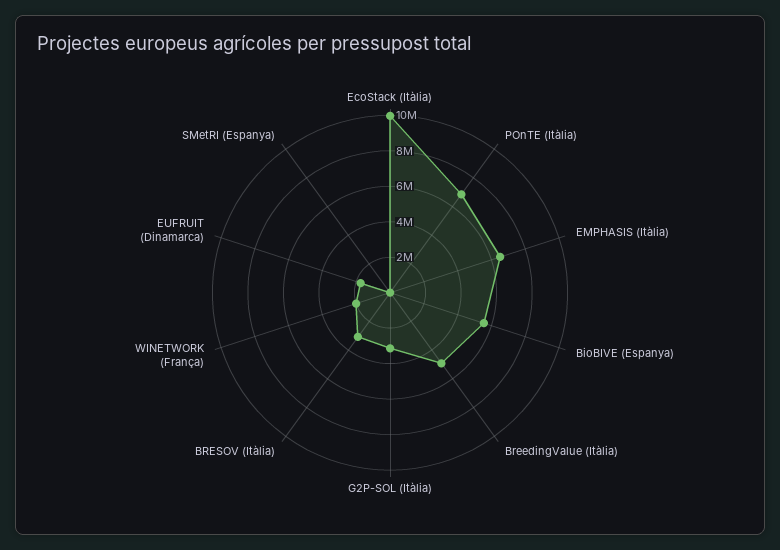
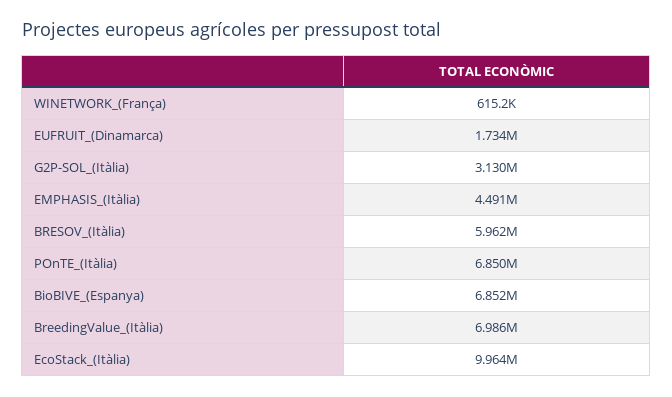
EMPHASIS (Itàlia): 6500000 -> 4491000
BioBIVE (Espanya): 5500000 -> 6852000
BreedingValue (Itàlia): 5000000 -> 6986000
BRESOV (Itàlia): 3000000 -> 5962000
WINETWORK (França): 2000000 -> 615200
SMetRI (Espanya): 0 -> none

